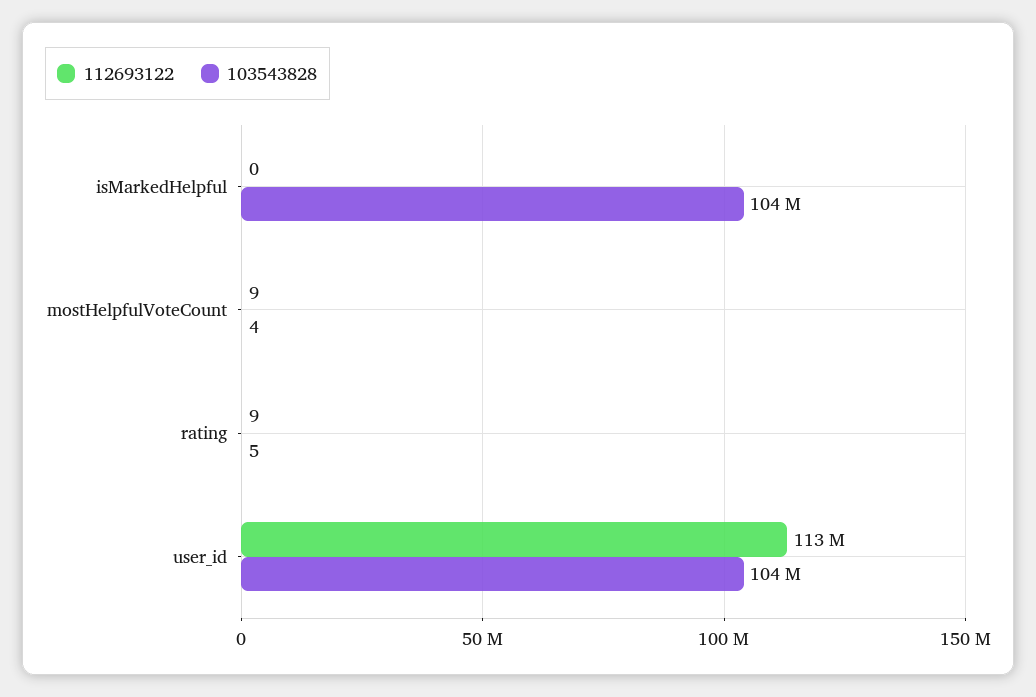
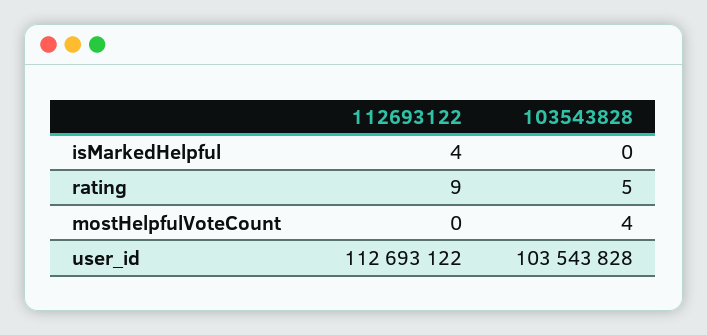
112693122, isMarkedHelpful: 0 -> 4
103543828, isMarkedHelpful: 104000000 -> 0
112693122, mostHelpfulVoteCount: 9 -> 0

